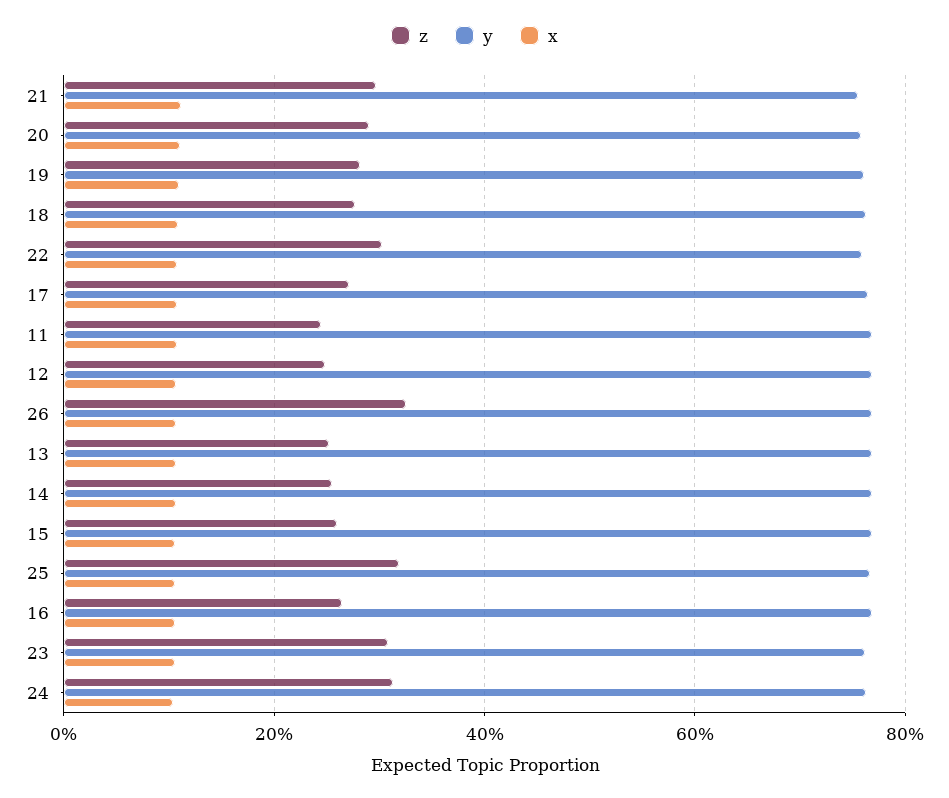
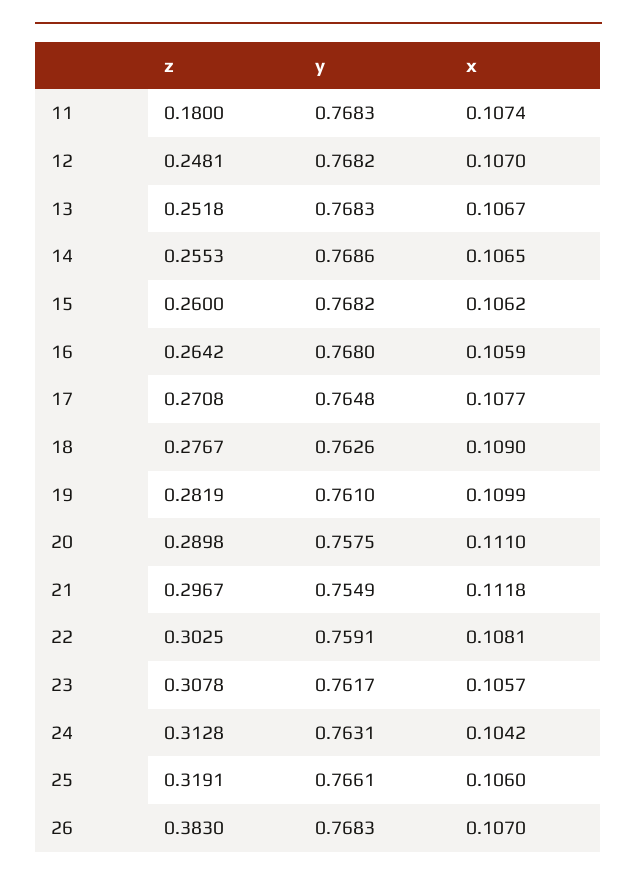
z, 11: 0.24 -> 0.18
z, 26: 0.32 -> 0.383

